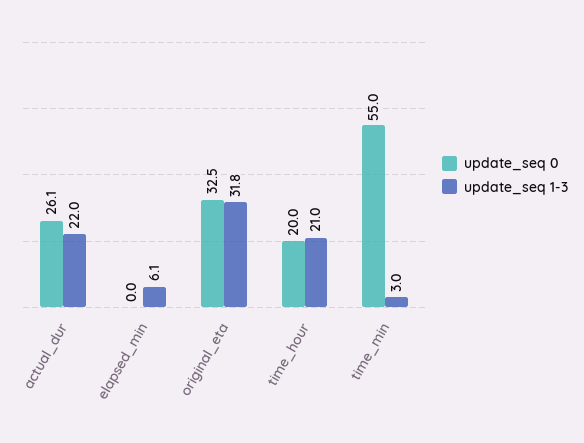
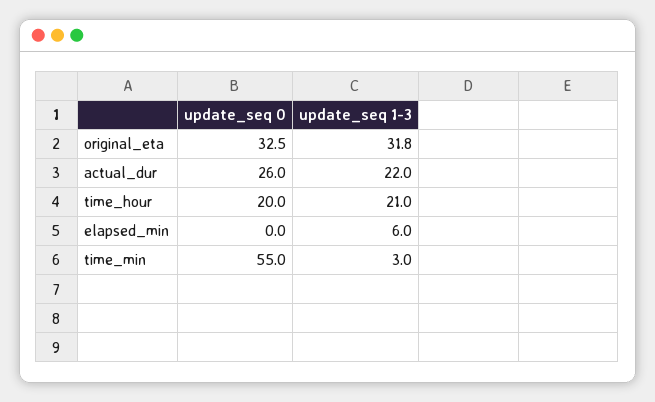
update_seq 0, actual_dur: 26.1 -> 26
update_seq 1-3, elapsed_min: 6.1 -> 6

